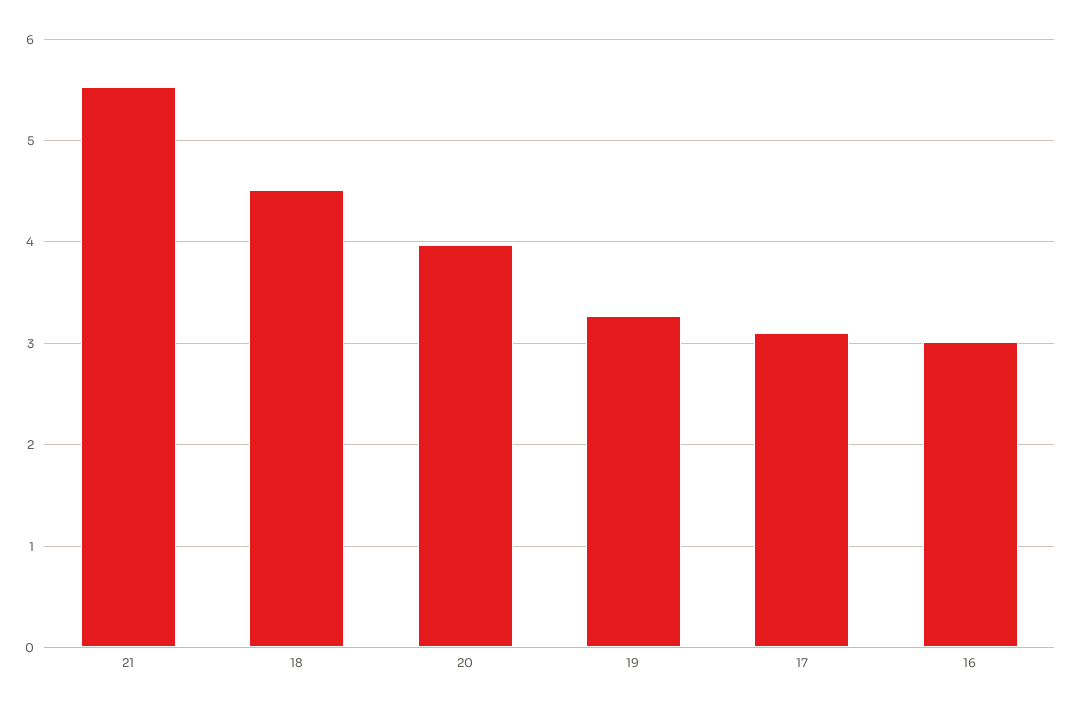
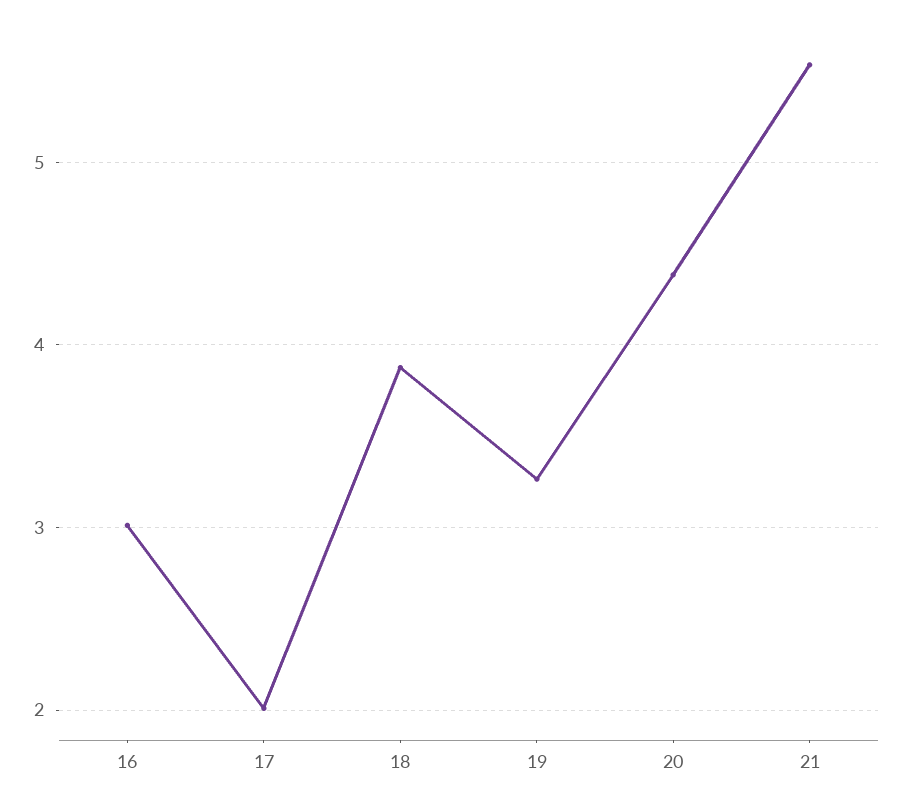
18: 4.5 -> 3.9
20: 4 -> 4.4
17: 3.1 -> 2

